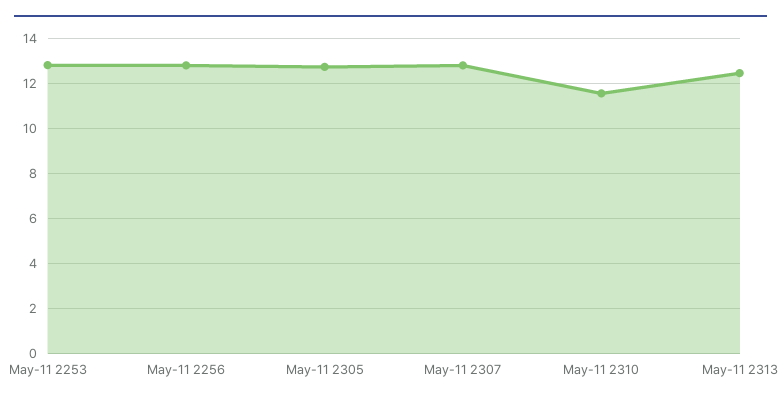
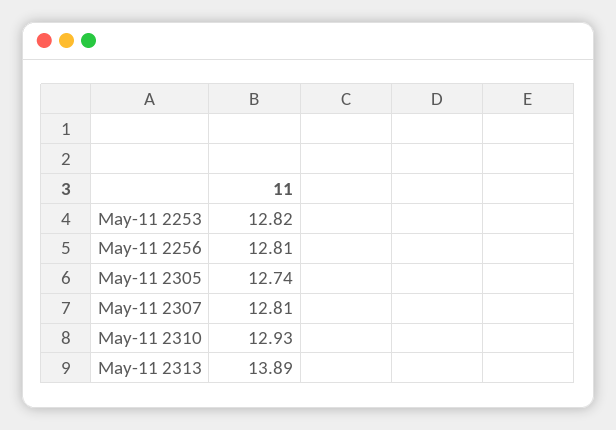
May-11 2310: 11.5 -> 12.93
May-11 2313: 12.5 -> 13.89

